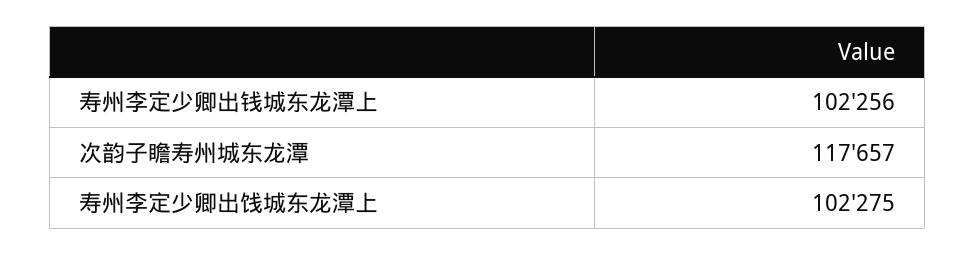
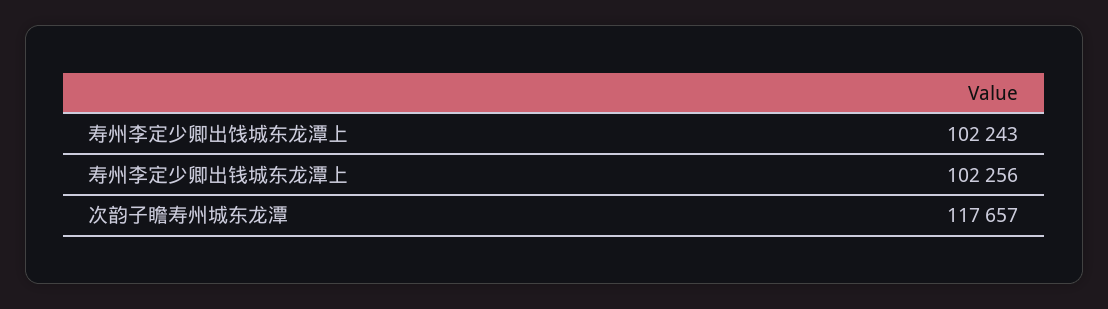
寿州李定少卿出饯城东龙潭上: 102275 -> 102243

